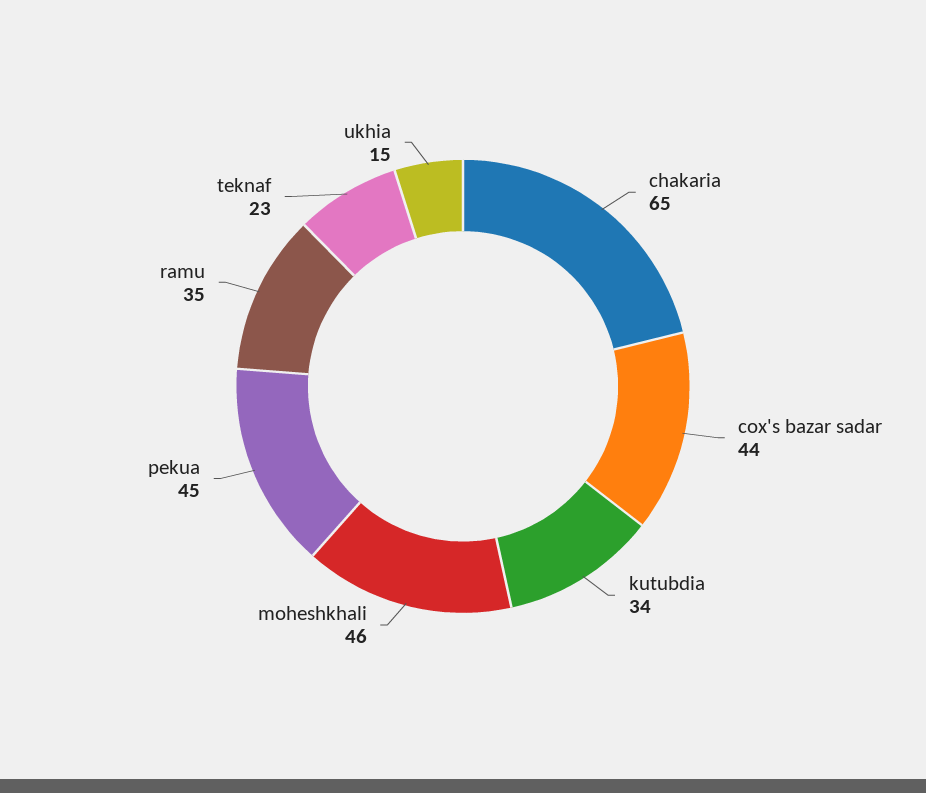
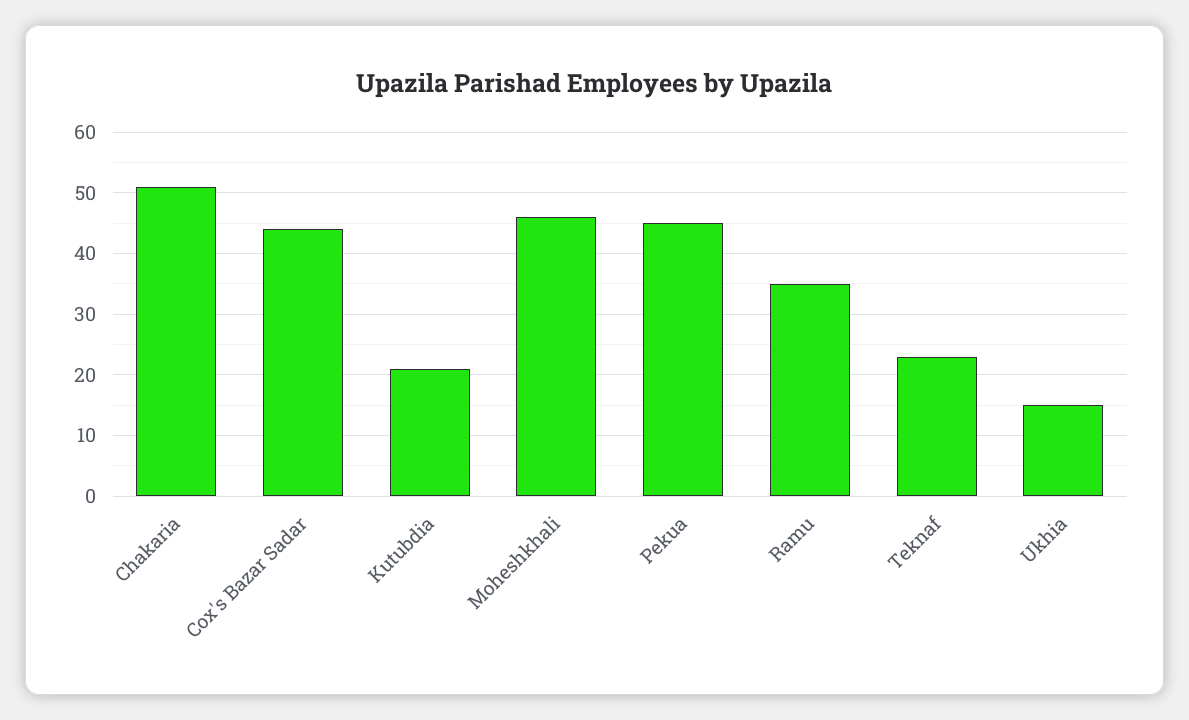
chakaria: 65 -> 51
kutubdia: 34 -> 21

